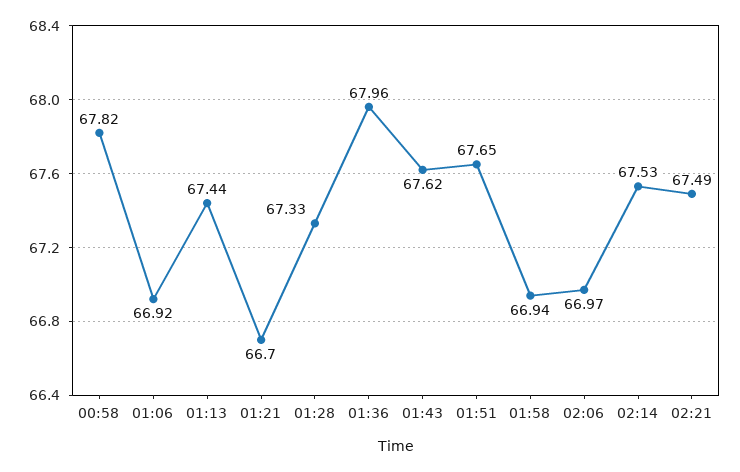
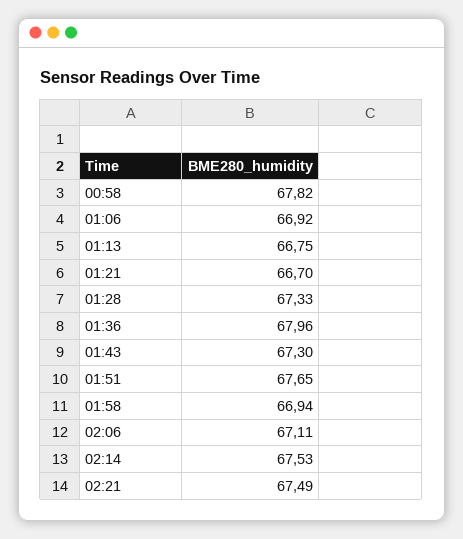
01:13: 67.44 -> 66.75
01:43: 67.62 -> 67.3
02:06: 66.97 -> 67.11

